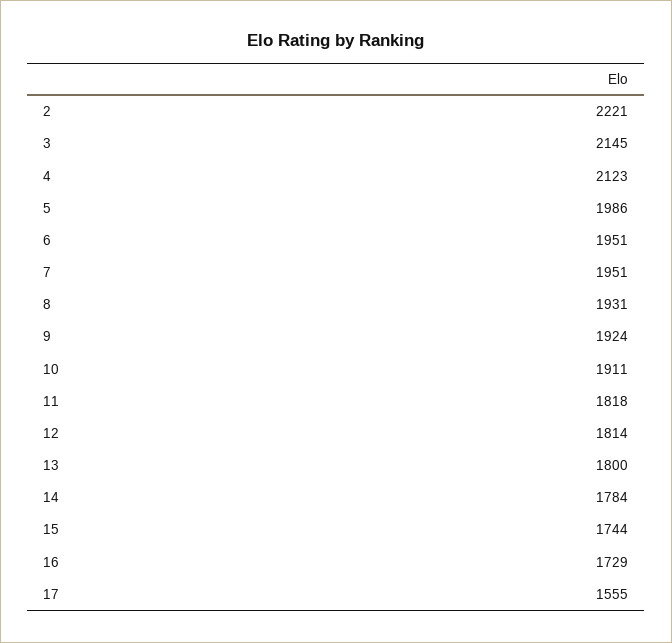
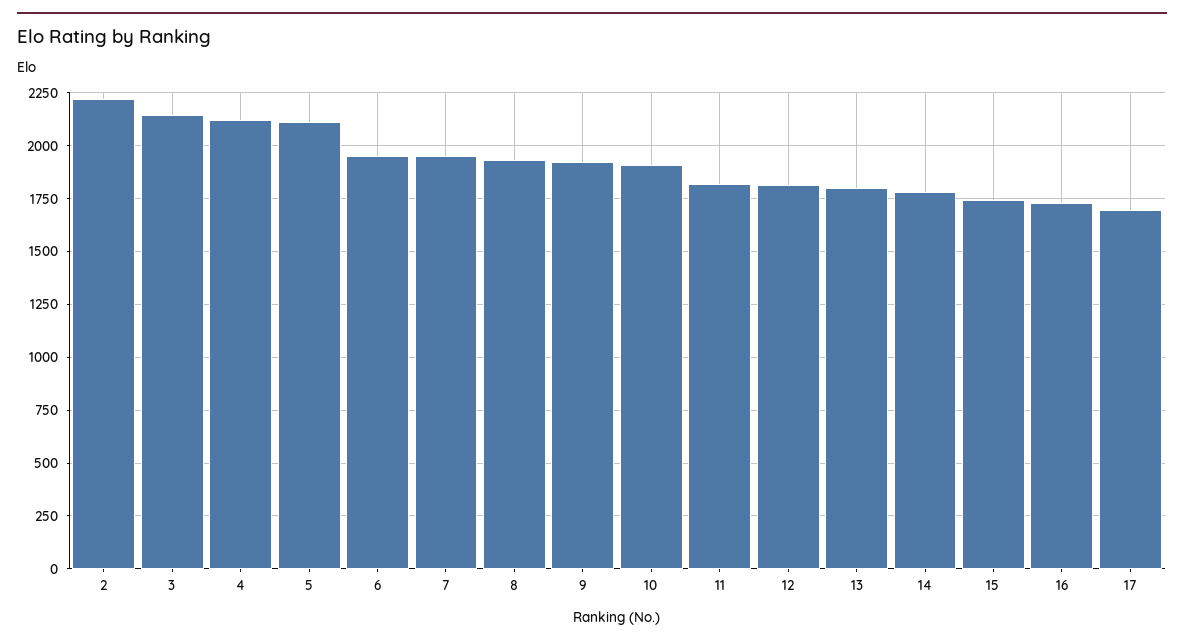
5: 1986 -> 2100
17: 1555 -> 1700

